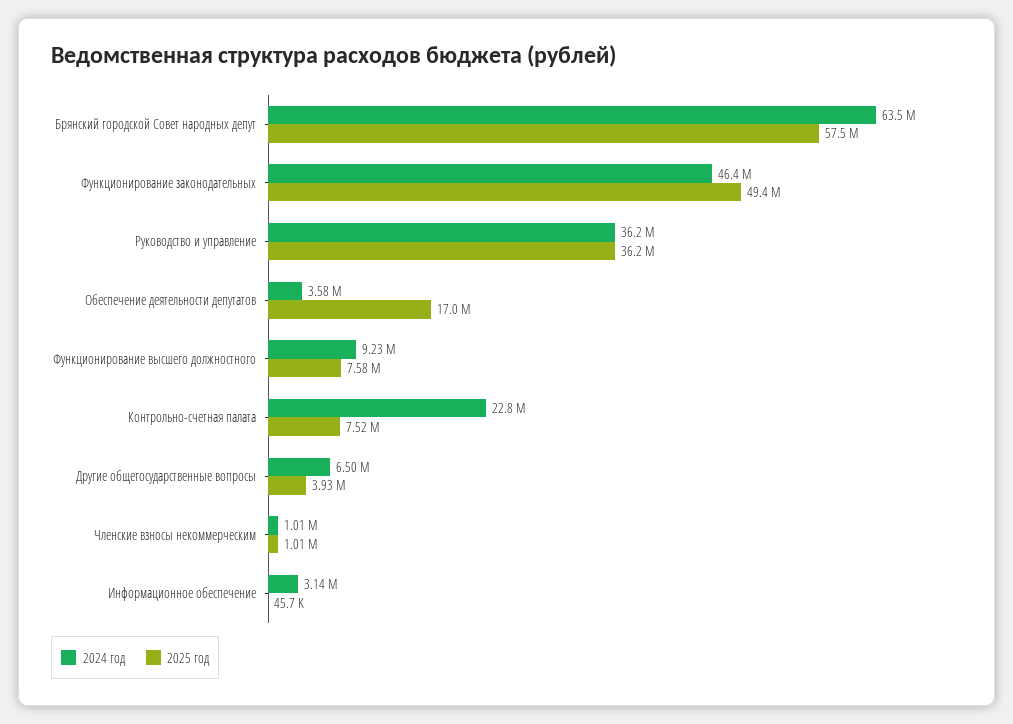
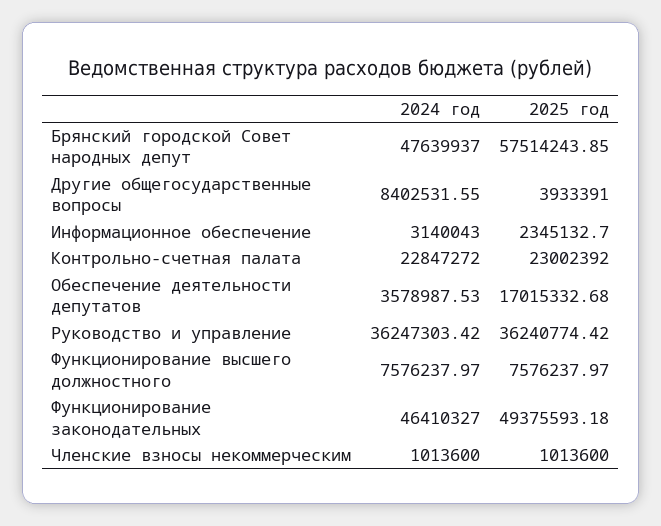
2024 год, Брянский городской Совет народных депут: 63500000 -> 47639937
2024 год, Функционирование высшего должностного: 9230000 -> 7576237.97
2025 год, Контрольно-счетная палата: 7520000 -> 23002392
2024 год, Другие общегосударственные вопросы: 6500000 -> 8402531.55
2025 год, Информационное обеспечение: 45700 -> 2345132.7

